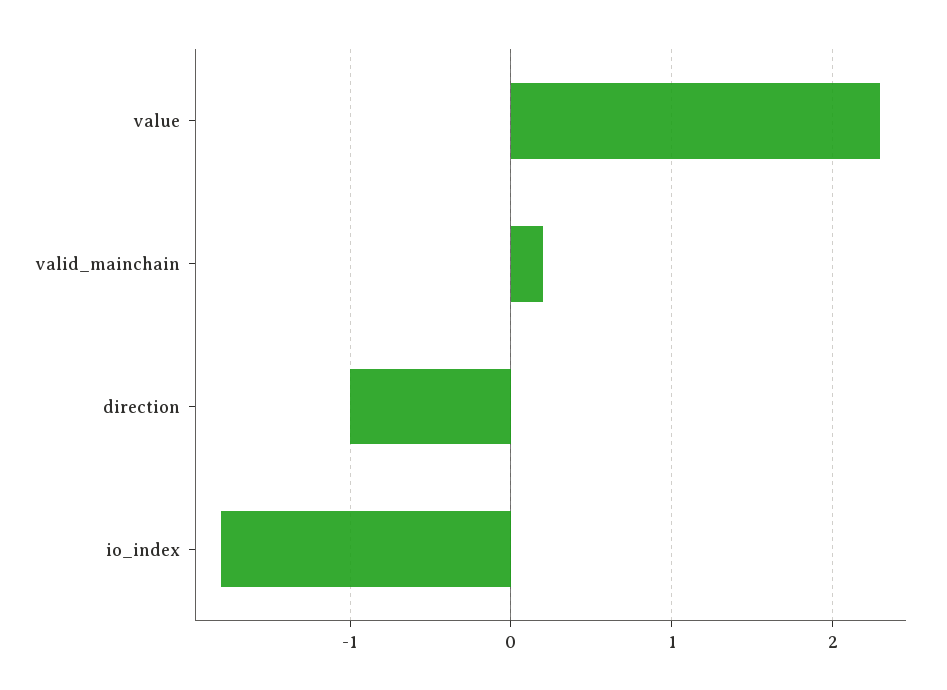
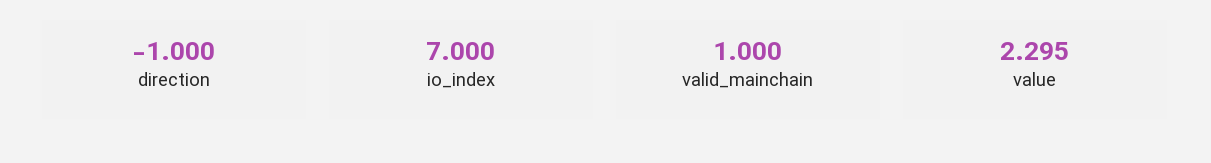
valid_mainchain: 0.2 -> 1
io_index: -1.8 -> 7

